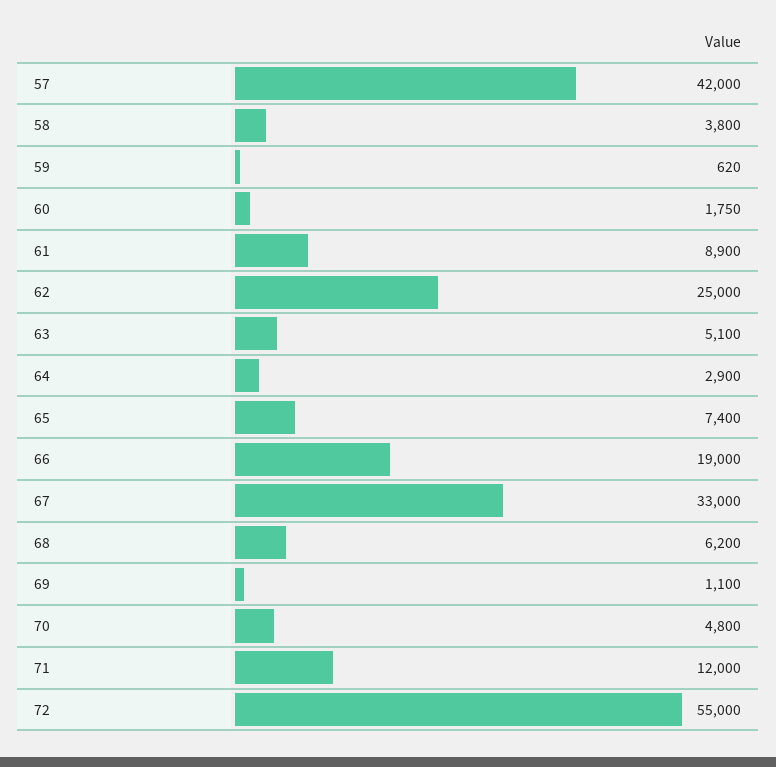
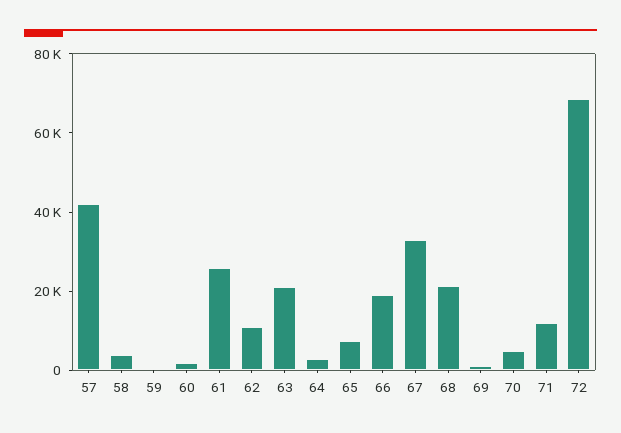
61: 8900 -> 25000
62: 25000 -> 10000
63: 5100 -> 20000
68: 6200 -> 20000
72: 55000 -> 70000

